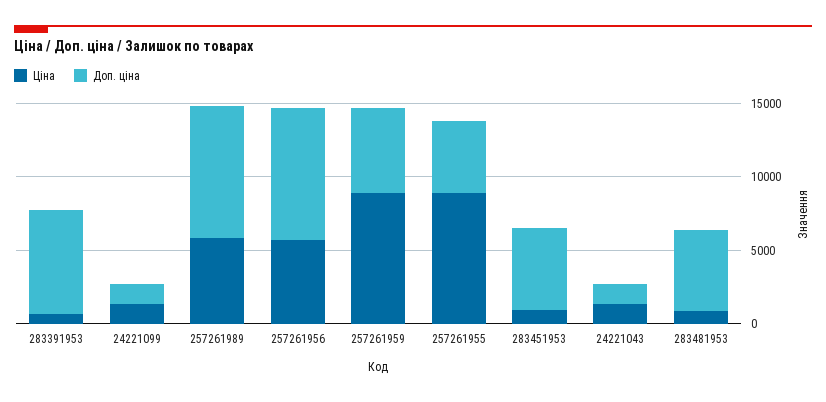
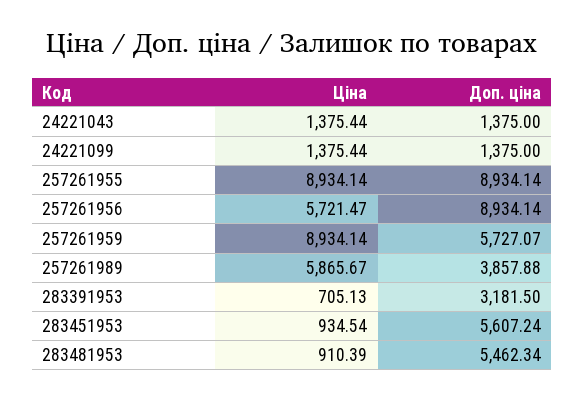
Доп. ціна, 283391953: 7000 -> 3181.5
Доп. ціна, 257261989: 9000 -> 3857.88
Доп. ціна, 257261955: 5000 -> 8934.14

